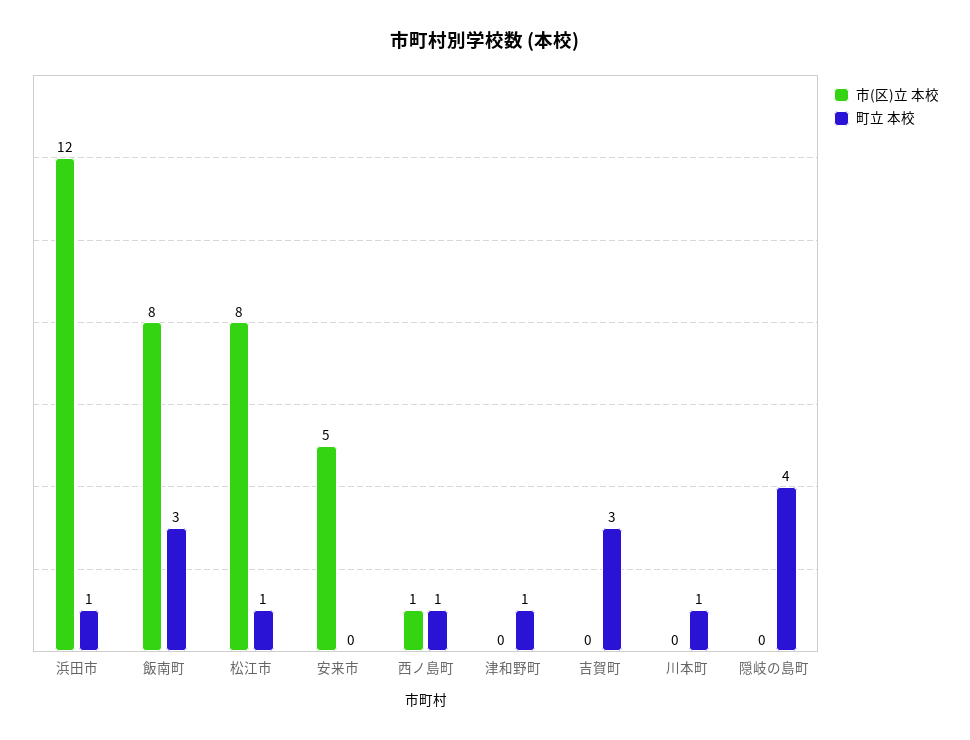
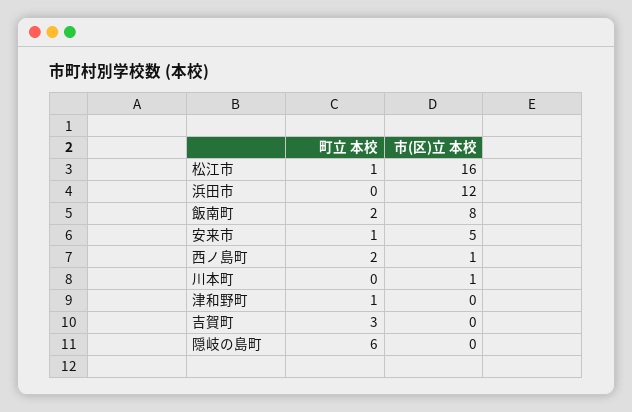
町立 本校, 浜田市: 1 -> 0
町立 本校, 飯南町: 3 -> 2
市(区)立 本校, 松江市: 8 -> 16
町立 本校, 安来市: 0 -> 1
町立 本校, 西ノ島町: 1 -> 2
市(区)立 本校, 川本町: 0 -> 1
町立 本校, 川本町: 1 -> 0
町立 本校, 隠岐の島町: 4 -> 6

